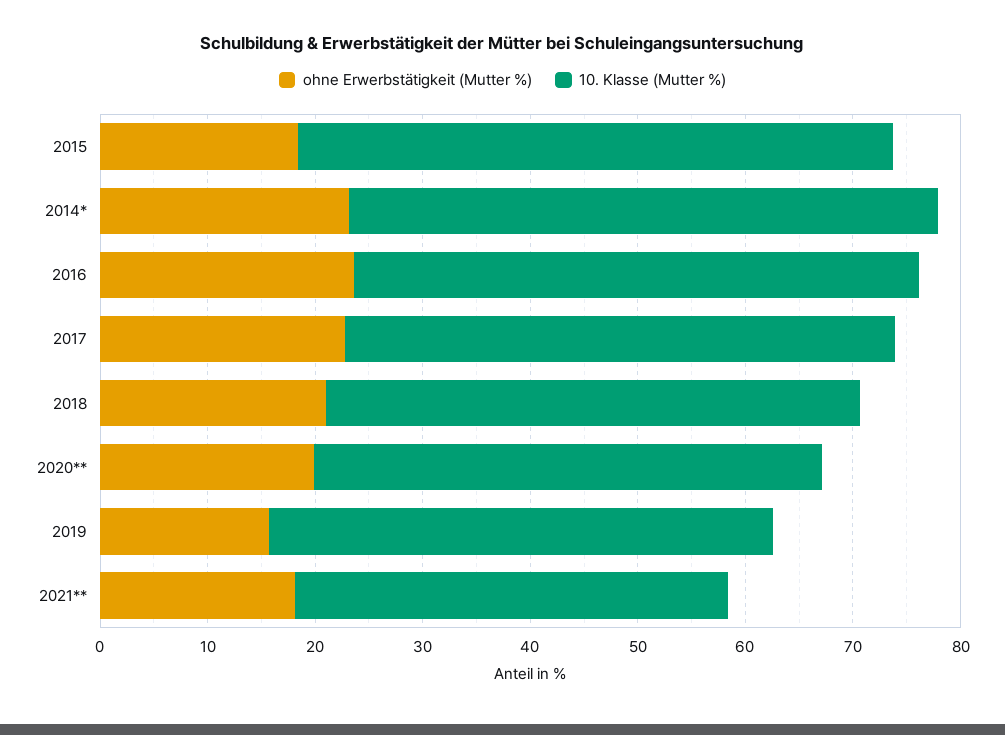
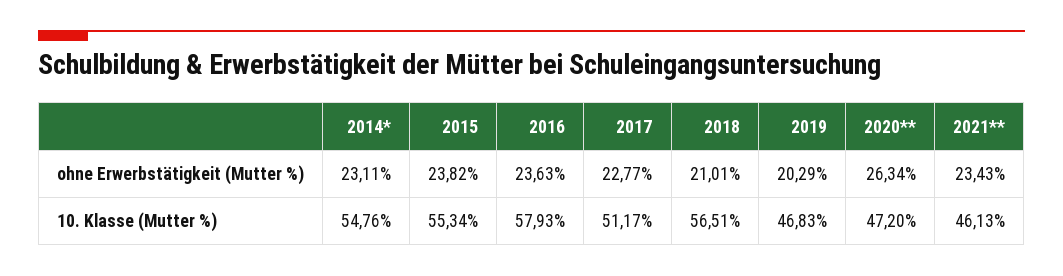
ohne Erwerbstätigkeit (Mutter %), 2015: 18 -> 23.82
10. Klasse (Mutter %), 2016: 52 -> 57.93
10. Klasse (Mutter %), 2018: 50 -> 56.51
ohne Erwerbstätigkeit (Mutter %), 2020**: 20 -> 26.34
ohne Erwerbstätigkeit (Mutter %), 2019: 16 -> 20.29
ohne Erwerbstätigkeit (Mutter %), 2021**: 18 -> 23.43
10. Klasse (Mutter %), 2021**: 40 -> 46.13

